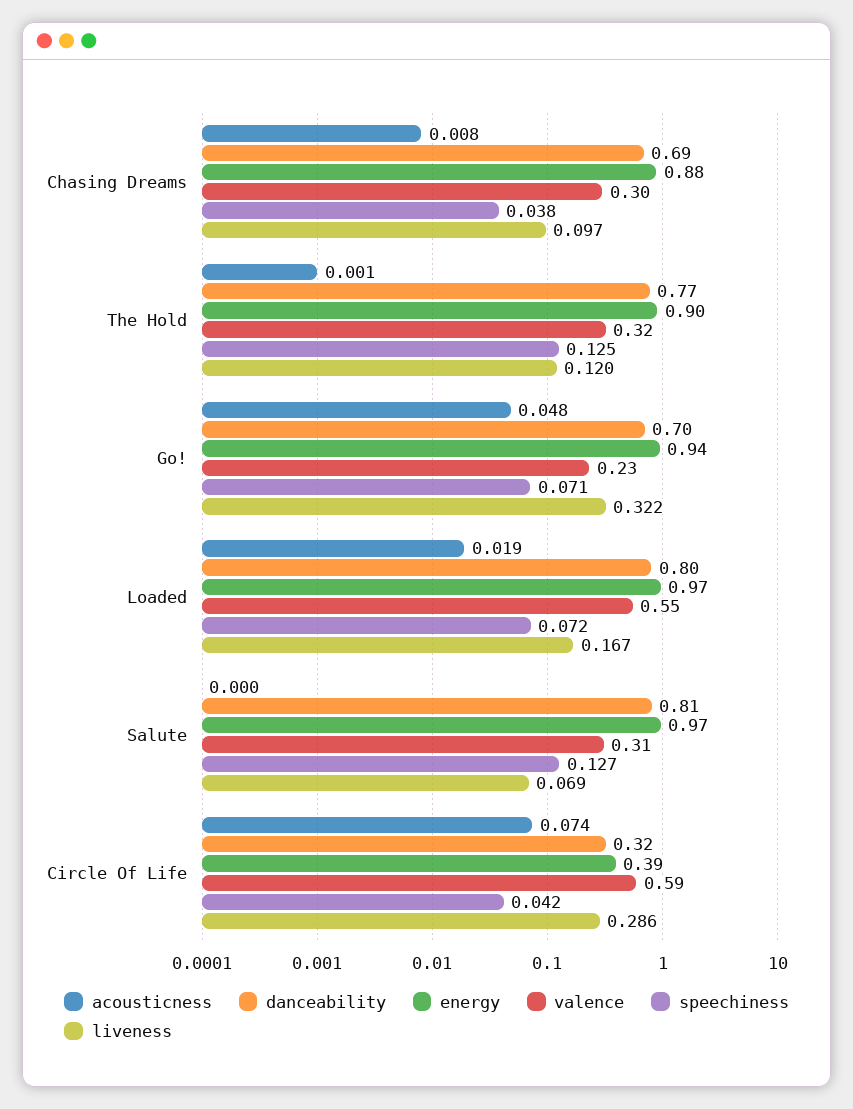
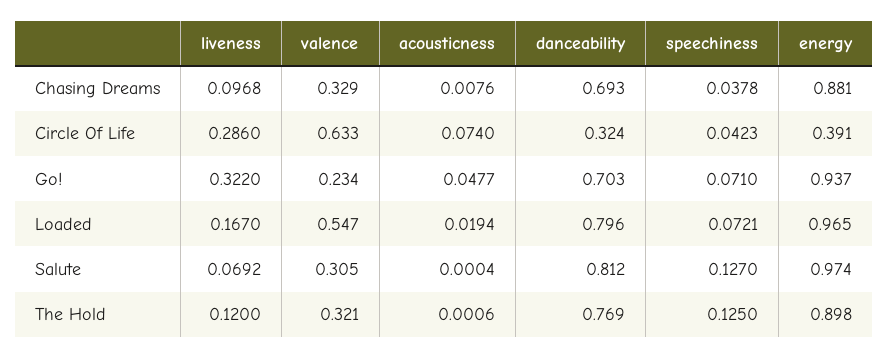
valence, Chasing Dreams: 0.3 -> 0.329
valence, Circle Of Life: 0.59 -> 0.633

